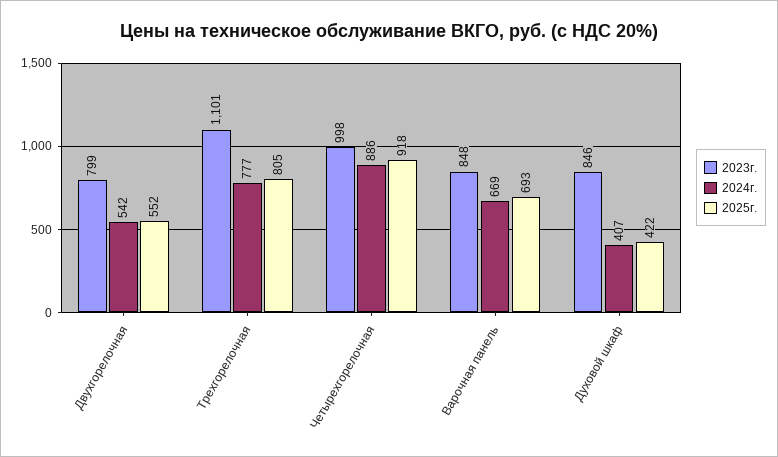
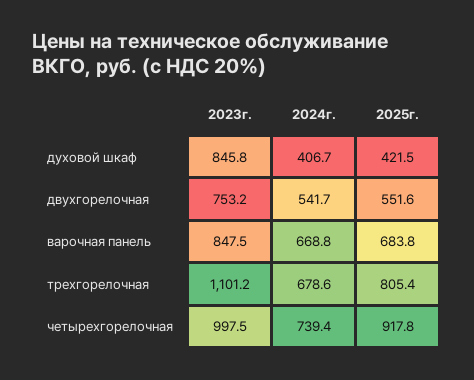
2023г., Двухгорелочная: 799 -> 753.2
2024г., Трехгорелочная: 777 -> 678.6
2024г., Четырехгорелочная: 886 -> 739.4
2025г., Варочная панель: 693 -> 683.8

